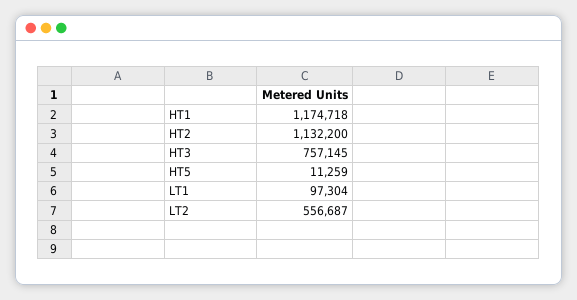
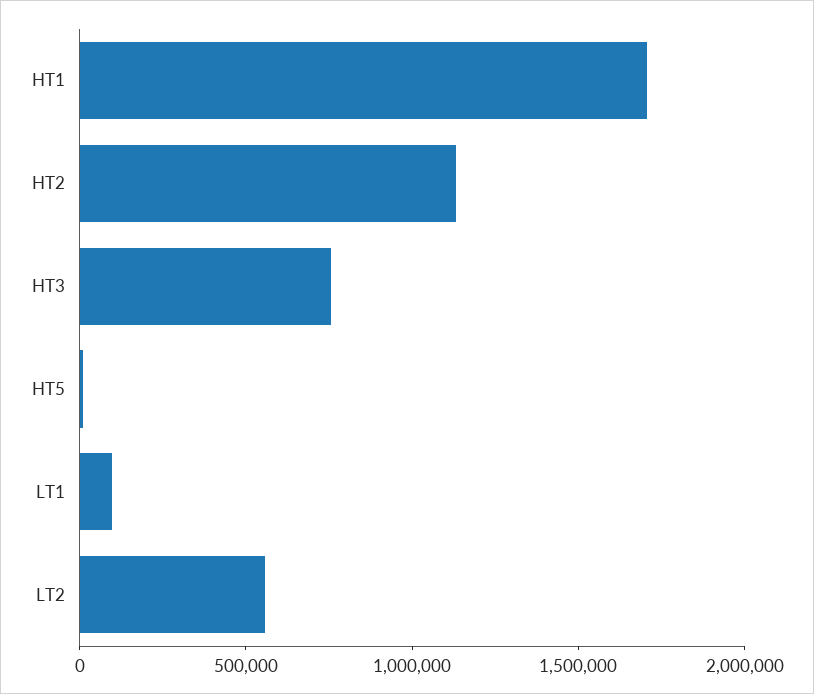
HT1: 1174718 -> 1700000

